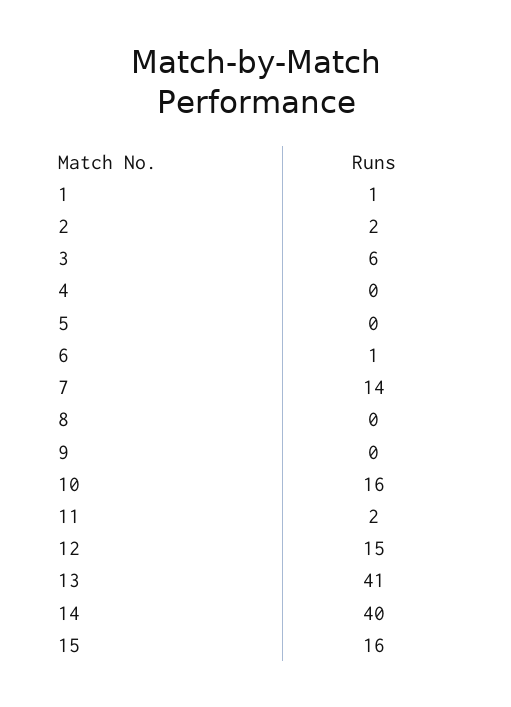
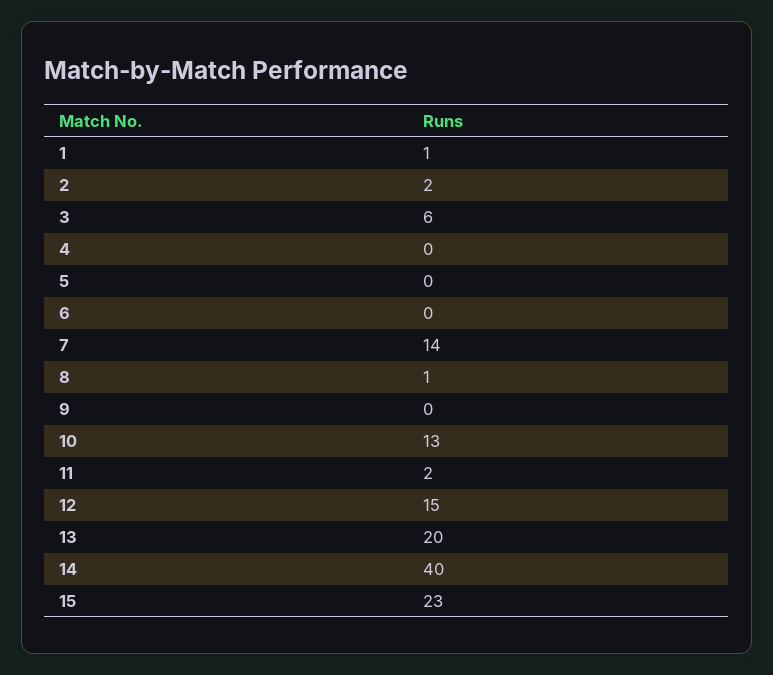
6: 1 -> 0
8: 0 -> 1
10: 16 -> 13
13: 41 -> 20
15: 16 -> 23

